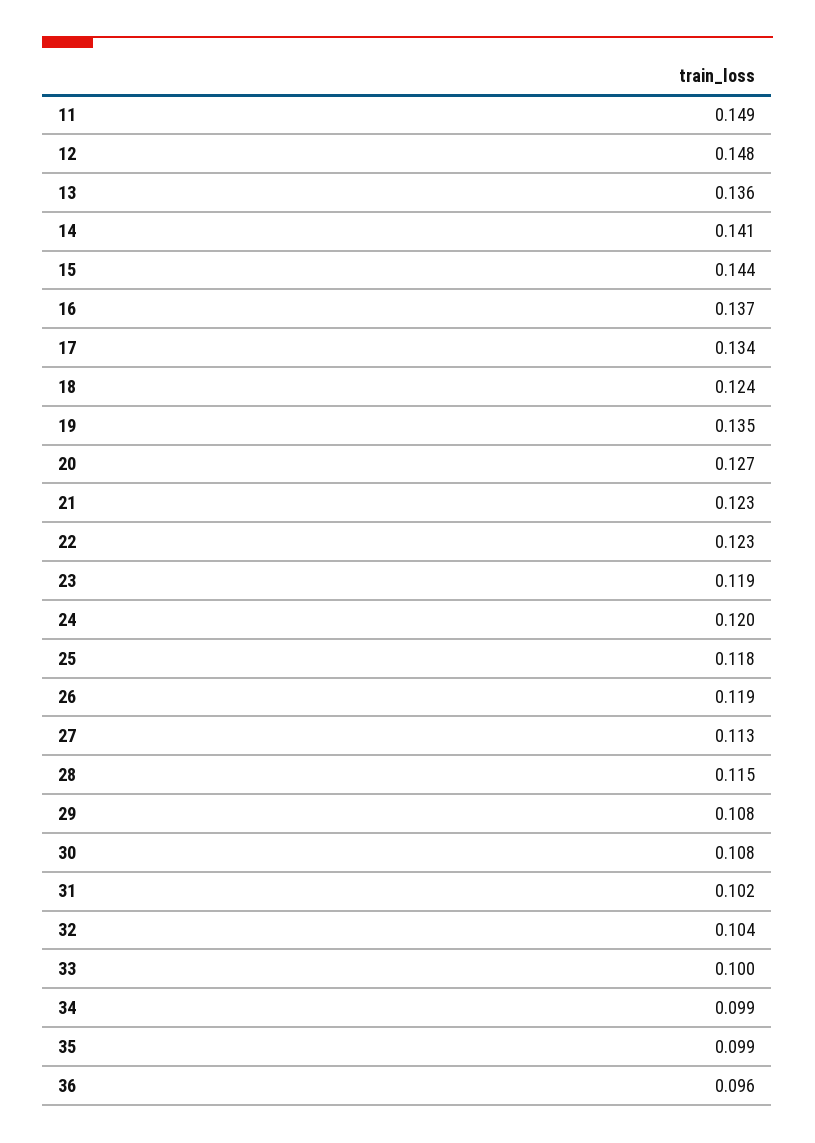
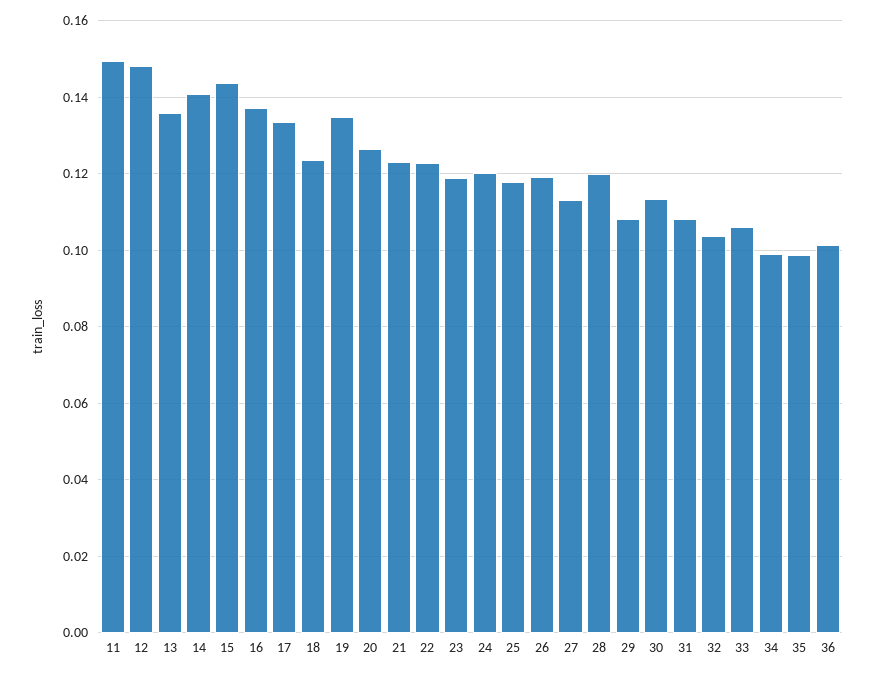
28: 0.115 -> 0.12
30: 0.108 -> 0.114
31: 0.102 -> 0.108
33: 0.1 -> 0.106
36: 0.096 -> 0.102

